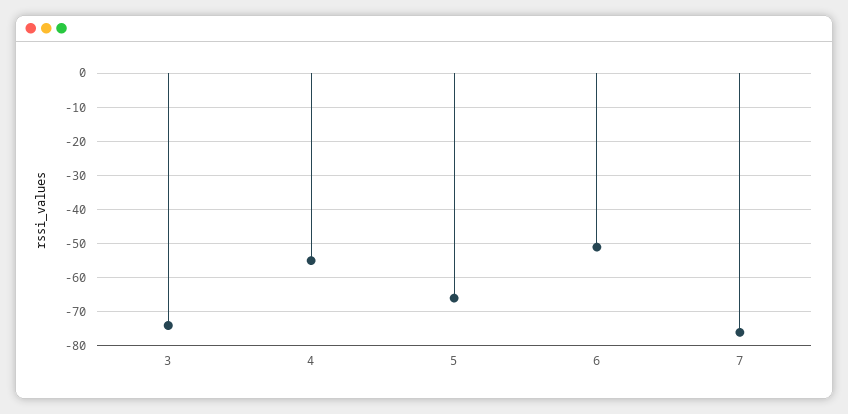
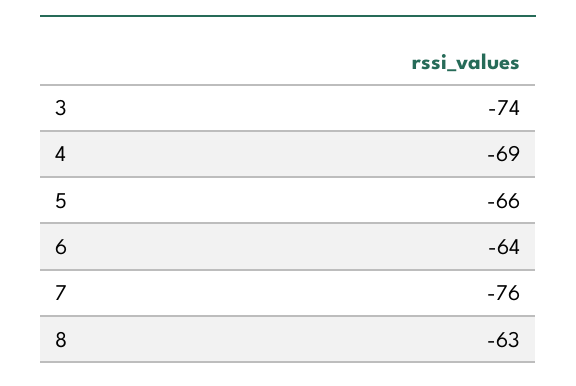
4: -55 -> -69
6: -50 -> -64
8: none -> -63

